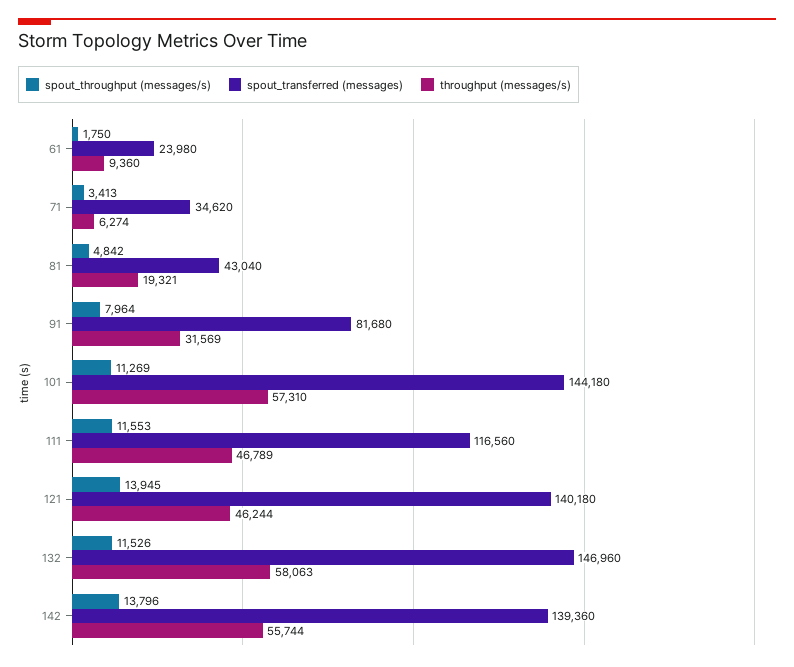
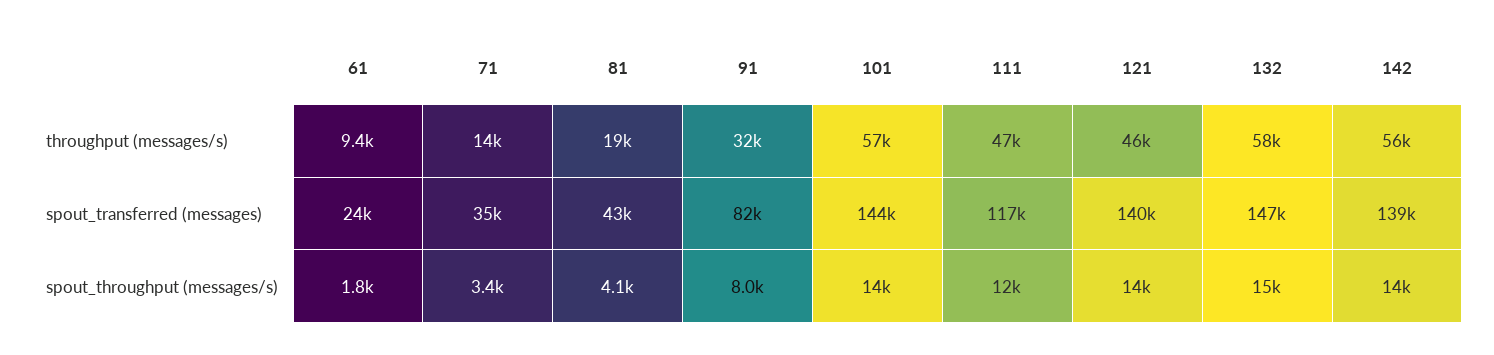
throughput (messages/s), 71: 6274 -> 14000
spout_throughput (messages/s), 81: 4842 -> 4100
spout_throughput (messages/s), 101: 11269 -> 14000
spout_throughput (messages/s), 132: 11526 -> 15000

